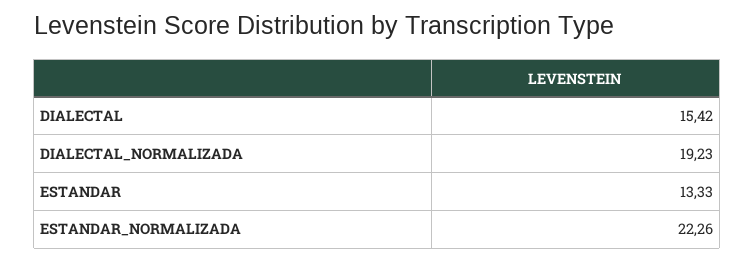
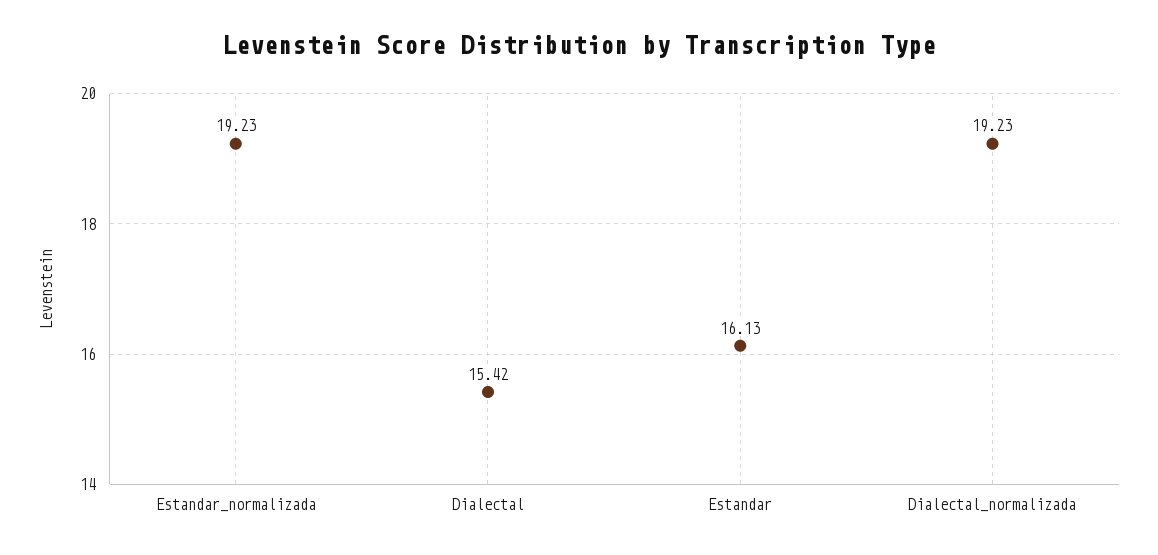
ESTANDAR: 13.33 -> 16.13
ESTANDAR_NORMALIZADA: 22.26 -> 19.23

